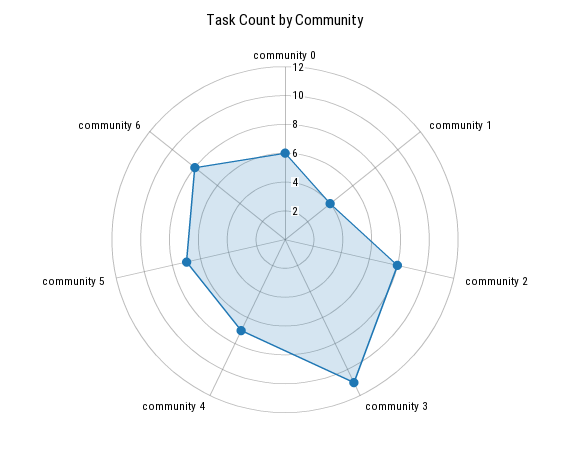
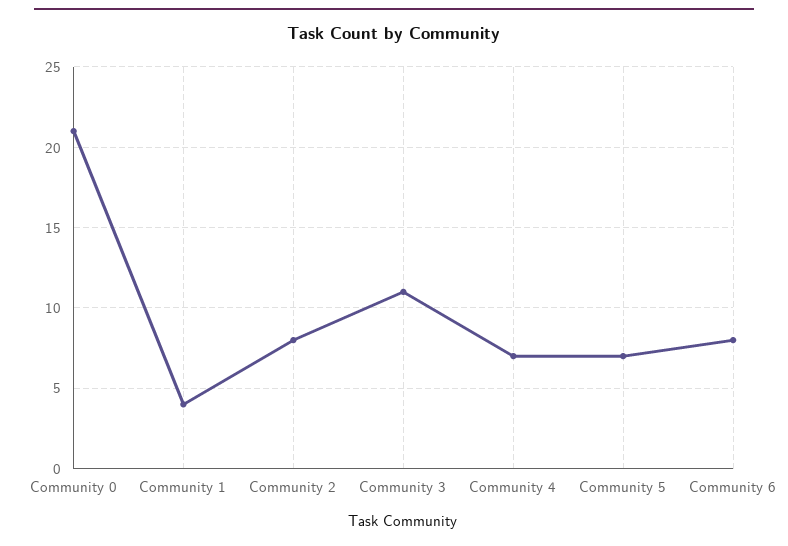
community 0: 6 -> 21

